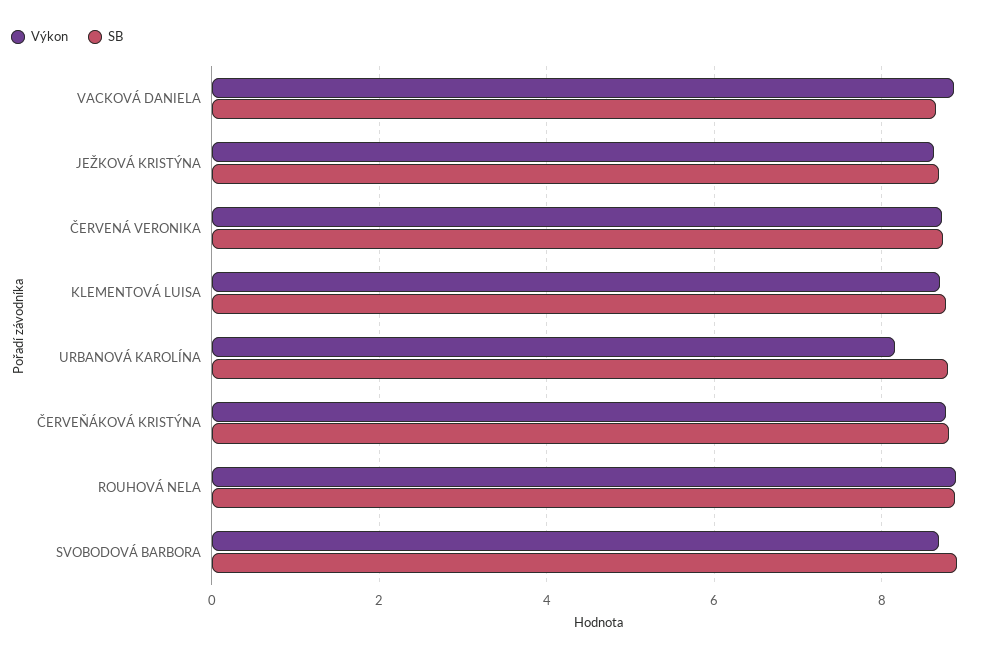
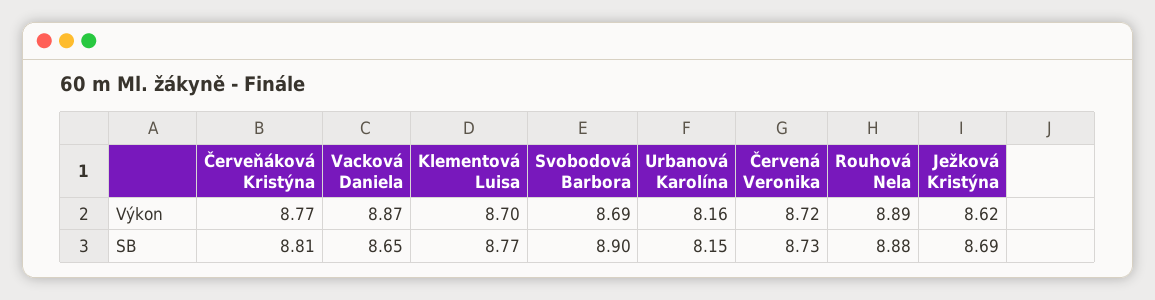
SB, URBANOVÁ KAROLÍNA: 8.8 -> 8.15

